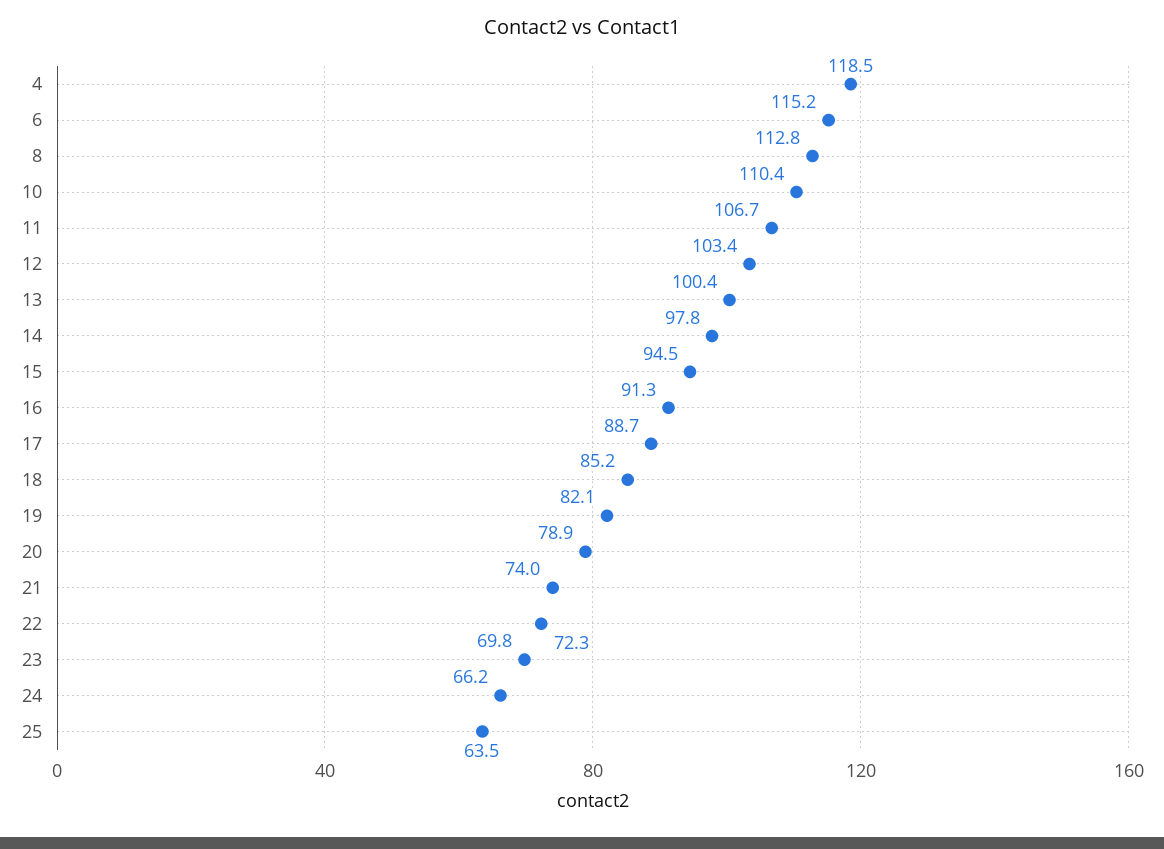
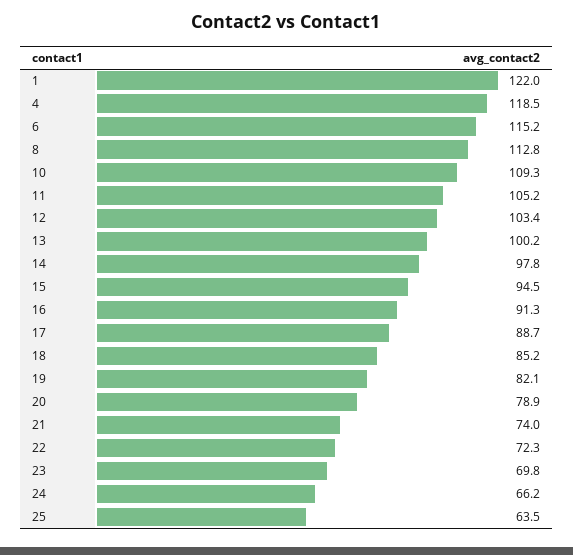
10: 110.4 -> 109.3
11: 106.7 -> 105.2
13: 100.4 -> 100.2
1: none -> 122

